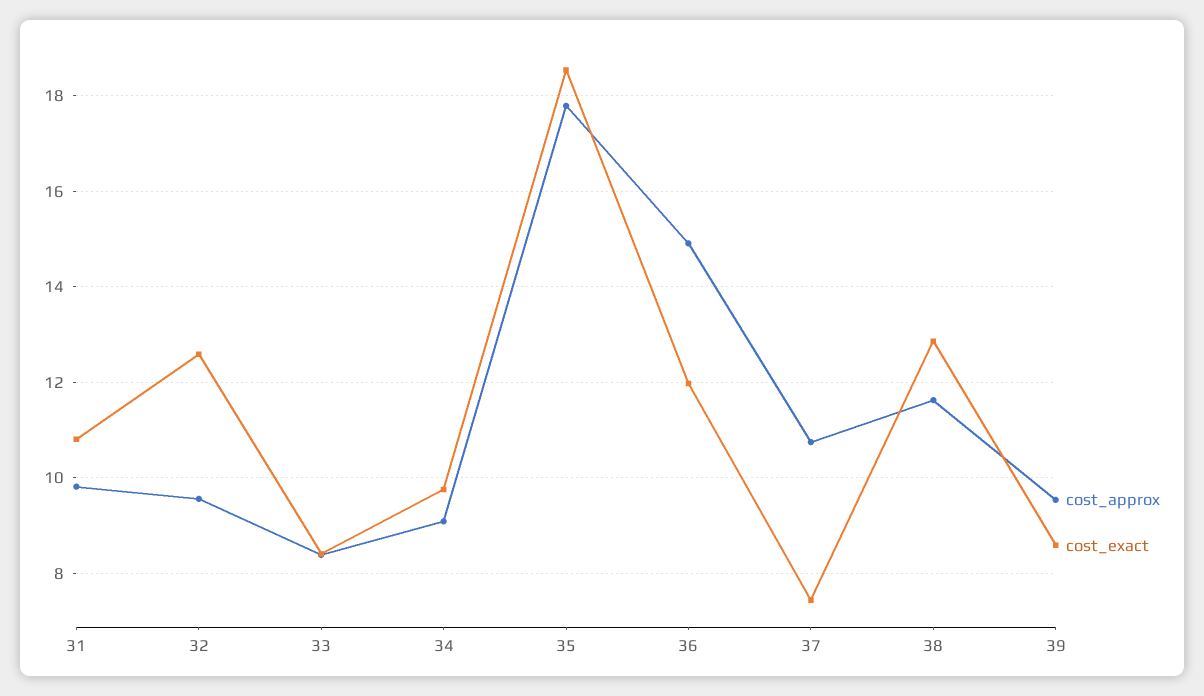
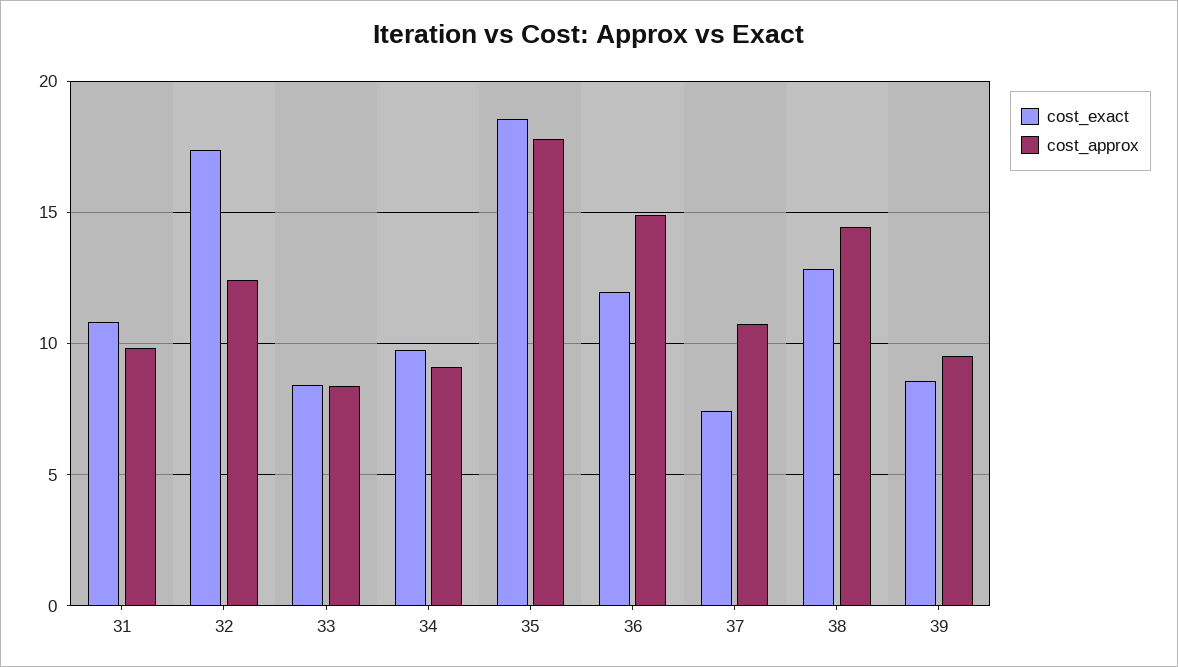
cost_approx, 32: 9.6 -> 12.5
cost_exact, 32: 12.6 -> 17.5
cost_approx, 38: 11.6 -> 14.5

